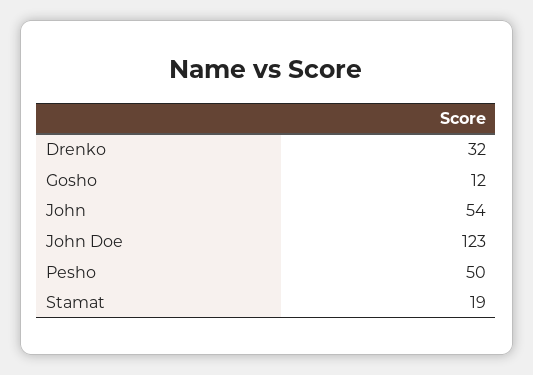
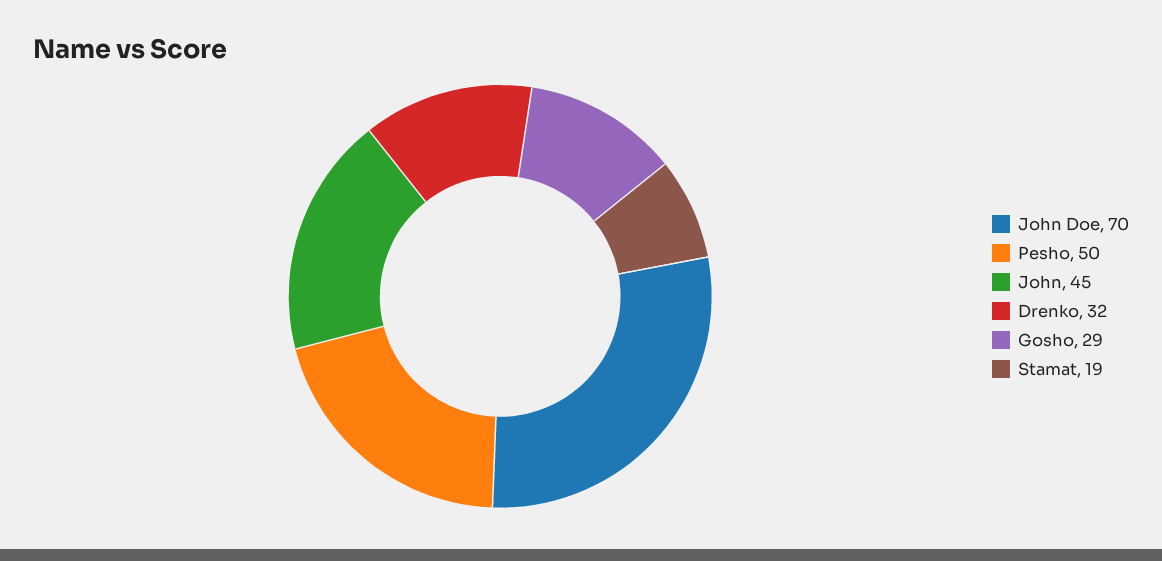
Gosho: 12 -> 29
John: 54 -> 45
John Doe: 123 -> 70

